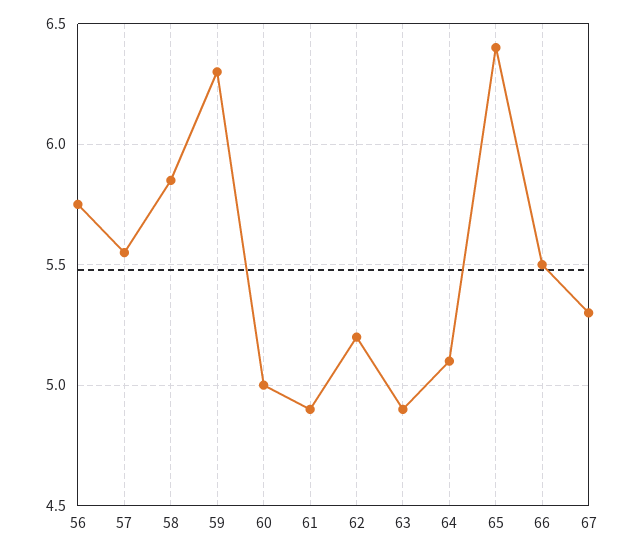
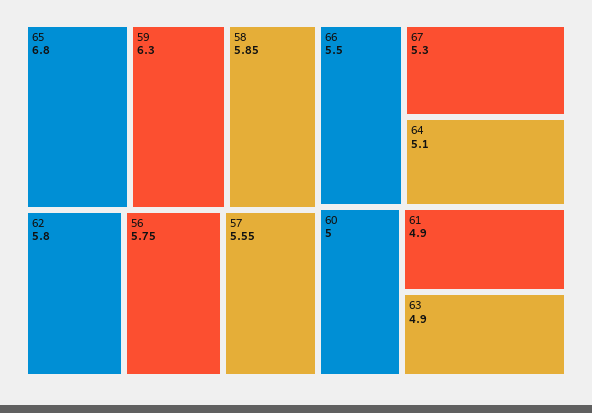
62: 5.2 -> 5.8
65: 6.4 -> 6.8

